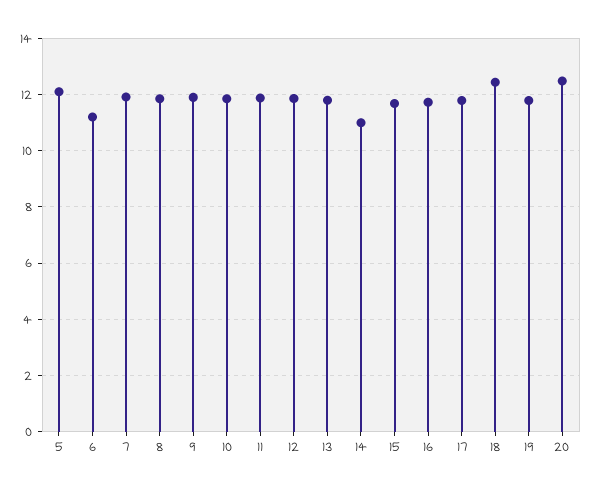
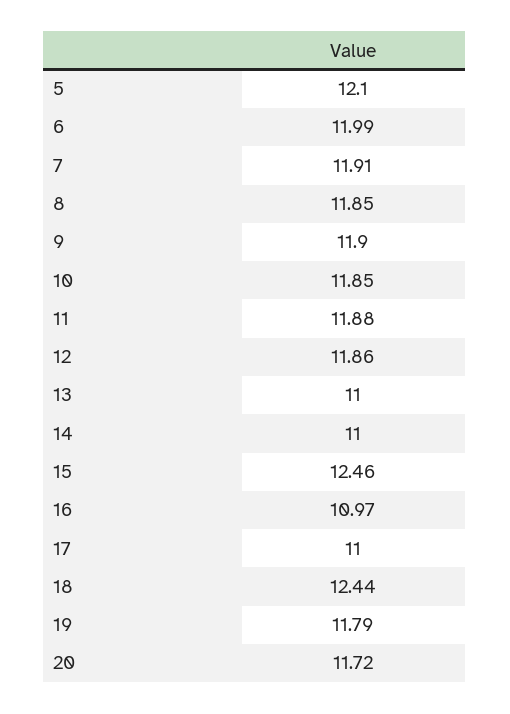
6: 11.25 -> 11.99
13: 11.75 -> 11
15: 11.75 -> 12.46
16: 11.75 -> 10.97
17: 11.75 -> 11
20: 12.5 -> 11.72

